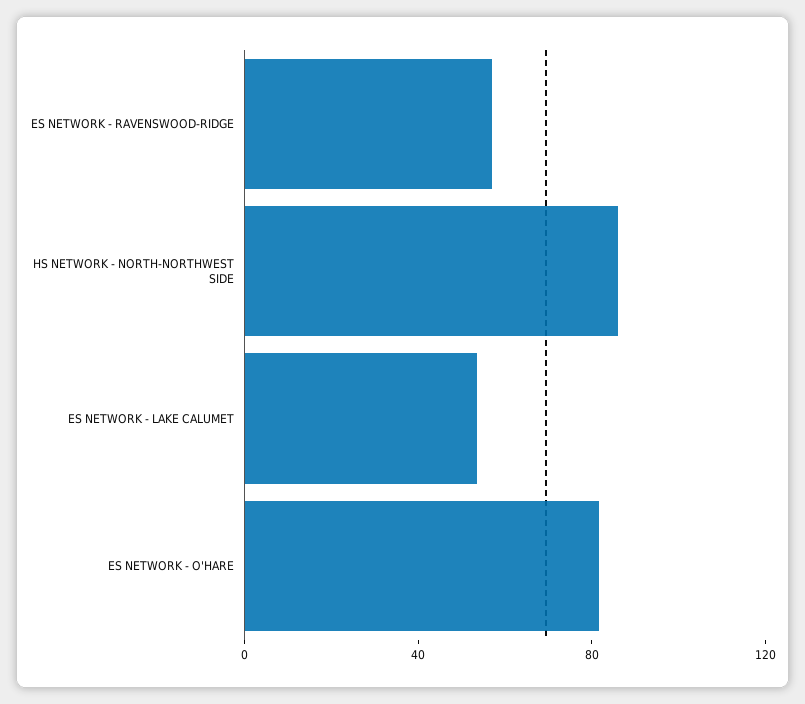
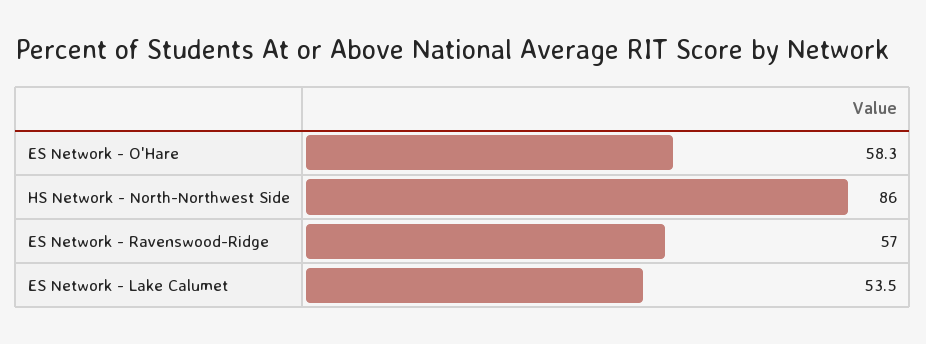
ES NETWORK - O'HARE: 80 -> 58.3

